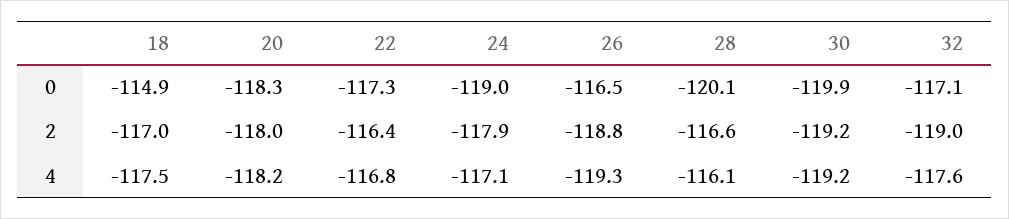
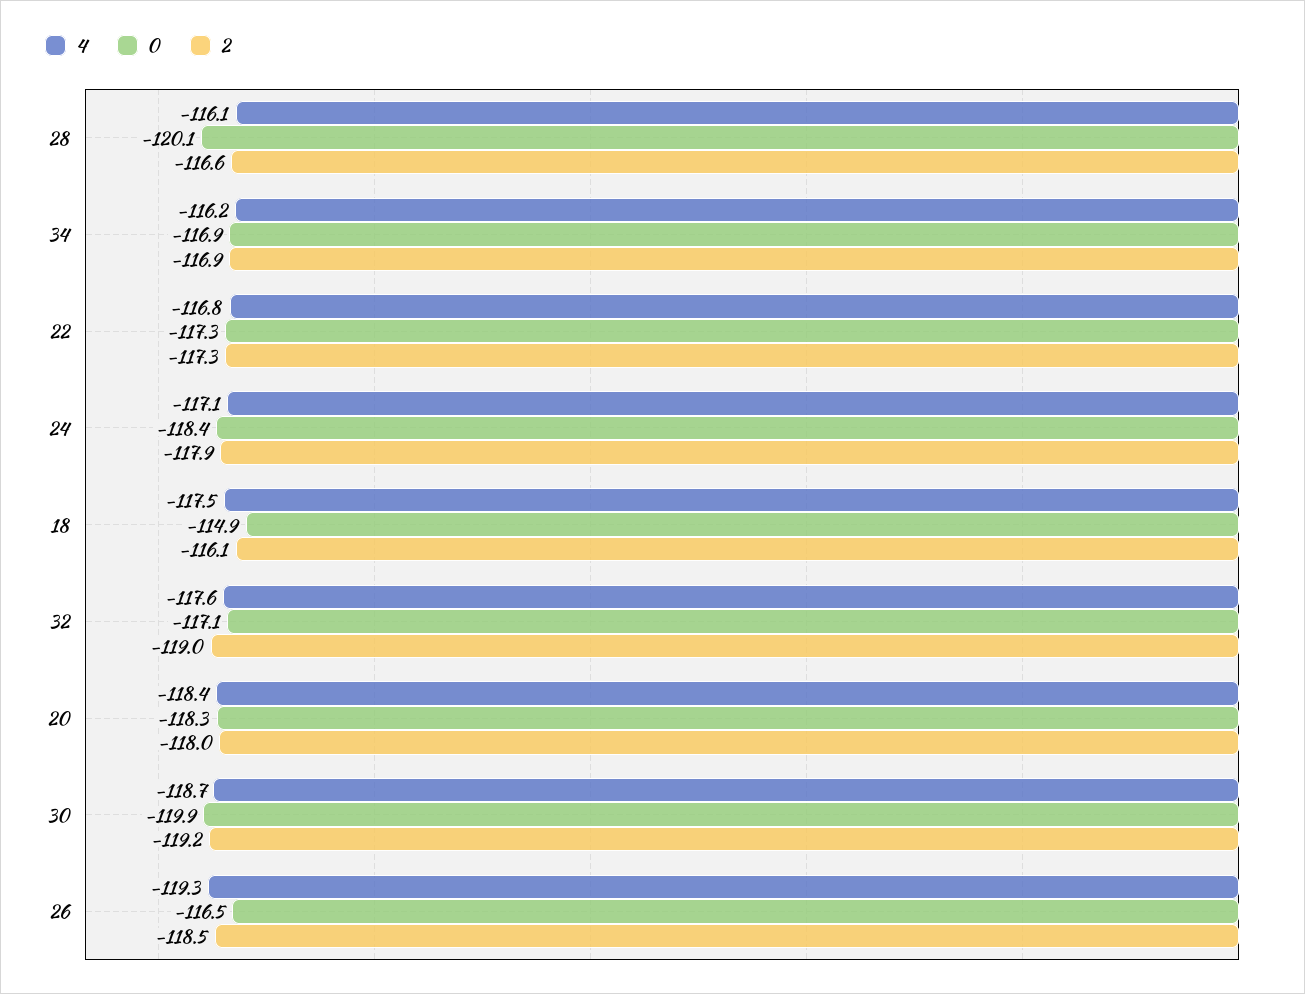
0, 24: -119 -> -118.4
2, 18: -117 -> -116.1
2, 22: -116.4 -> -117.3
2, 26: -118.8 -> -118.5
4, 20: -118.2 -> -118.4
4, 30: -119.2 -> -118.7
4, 34: none -> -116.2
0, 34: none -> -116.9
2, 34: none -> -116.9

